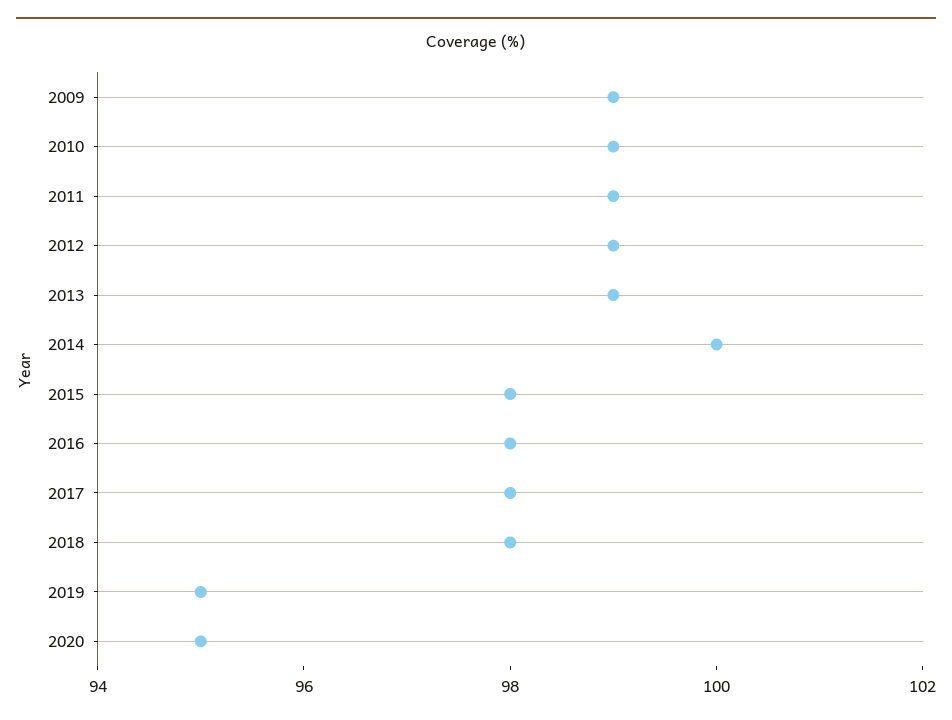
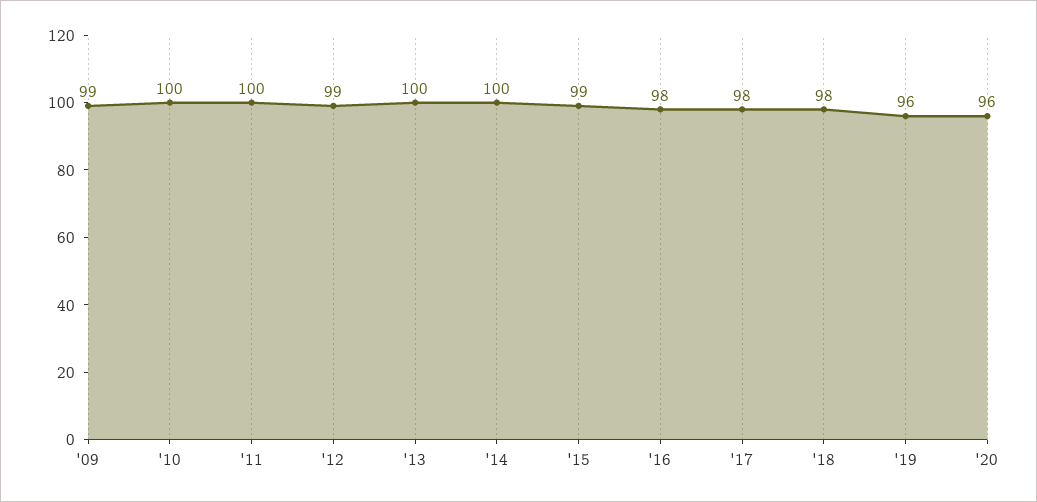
2010: 99 -> 100
2011: 99 -> 100
2013: 99 -> 100
2015: 98 -> 99
2019: 95 -> 96
2020: 95 -> 96

